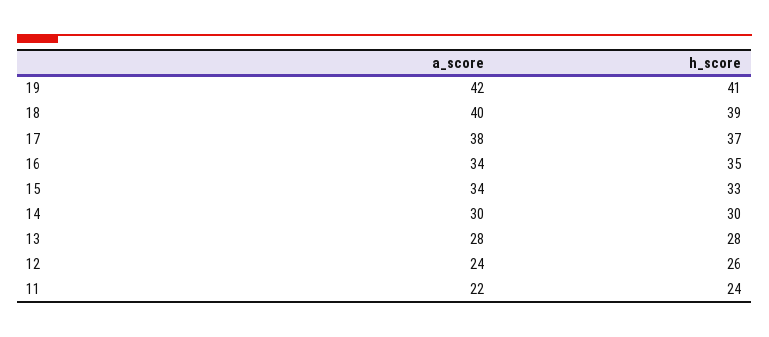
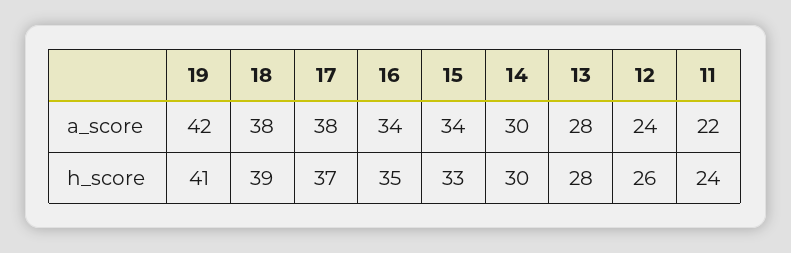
a_score, 18: 40 -> 38

